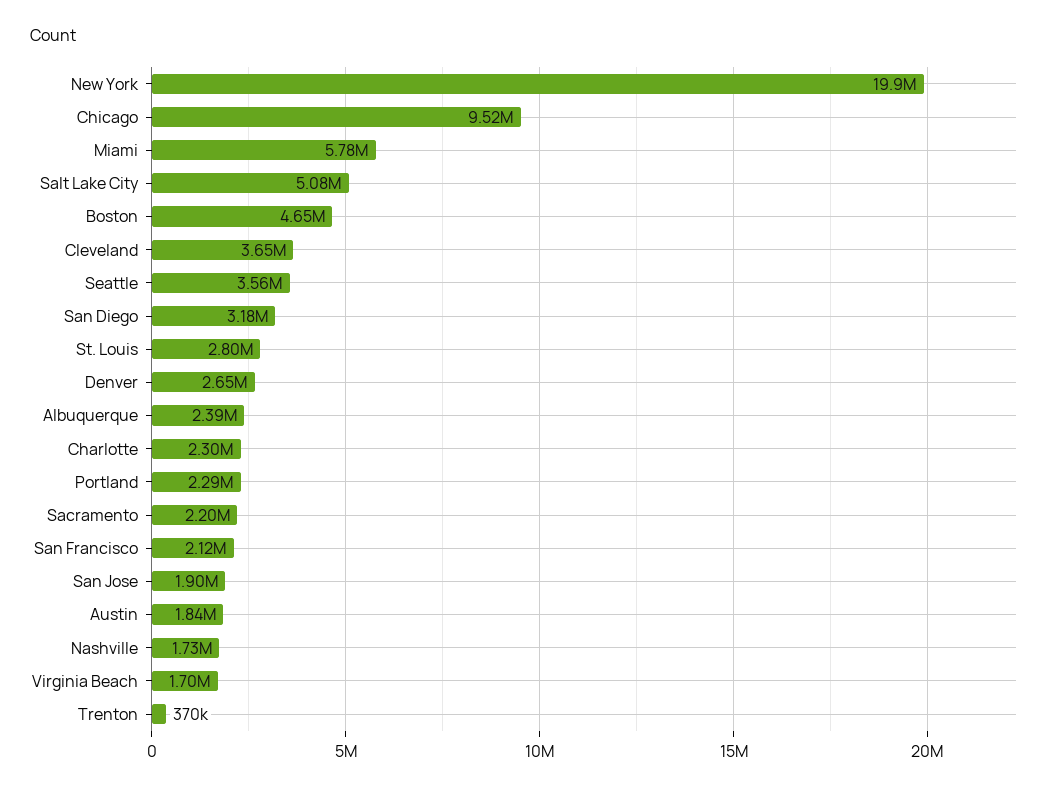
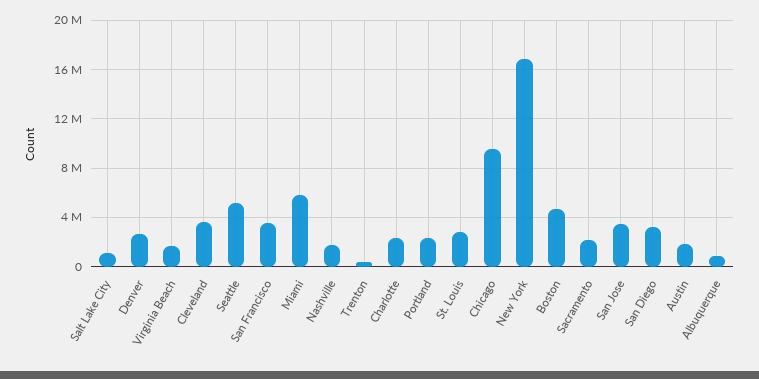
New York: 19900000 -> 17000000
Salt Lake City: 5080000 -> 1000000
Seattle: 3560000 -> 5000000
Albuquerque: 2390000 -> 1000000
San Francisco: 2120000 -> 3500000
San Jose: 1900000 -> 3500000

